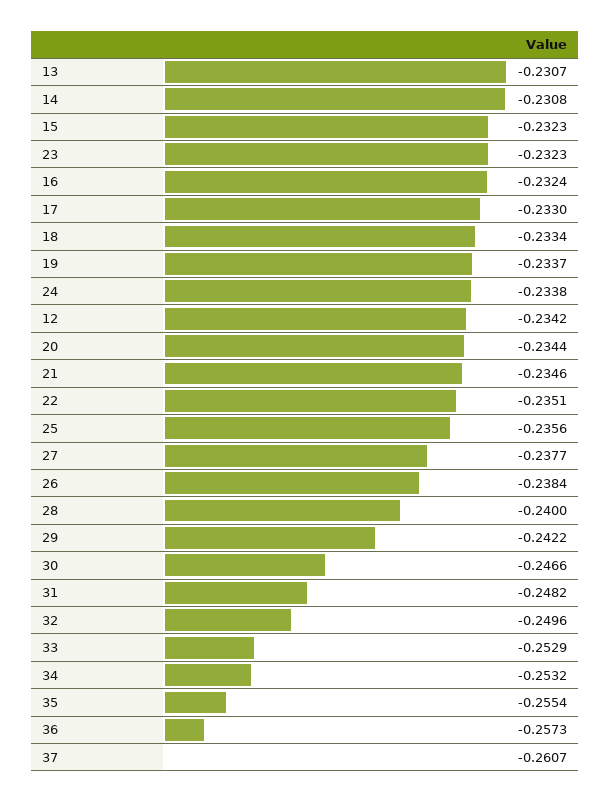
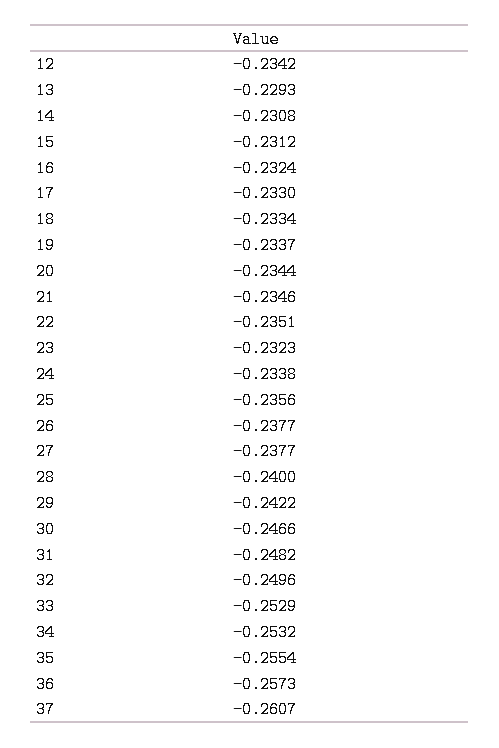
13: -0.2307 -> -0.2293
15: -0.2323 -> -0.2312
26: -0.2384 -> -0.2377

